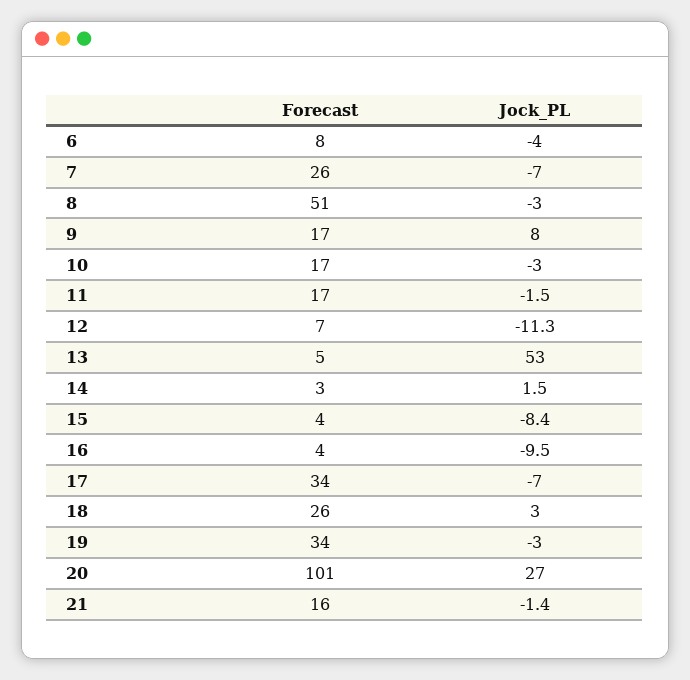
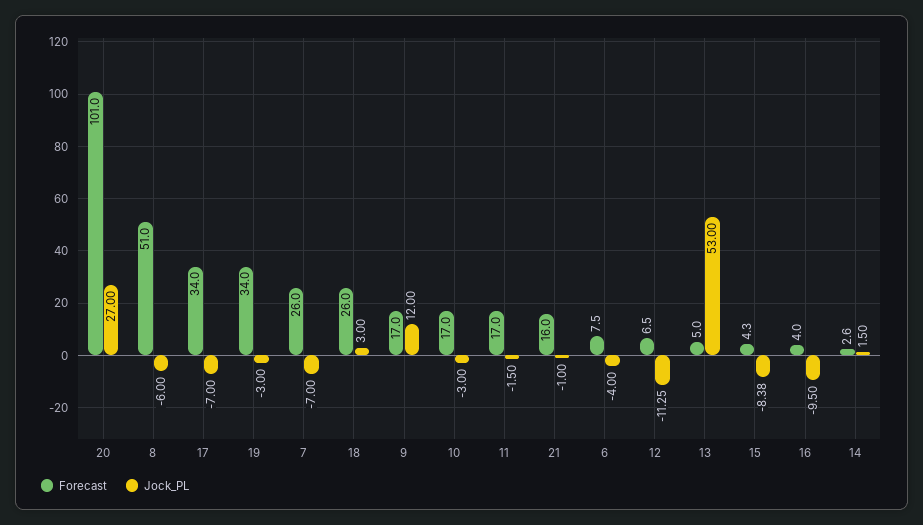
Jock_PL, 8: -3 -> -6
Jock_PL, 9: 8 -> 12
Jock_PL, 21: -1.4 -> -1

